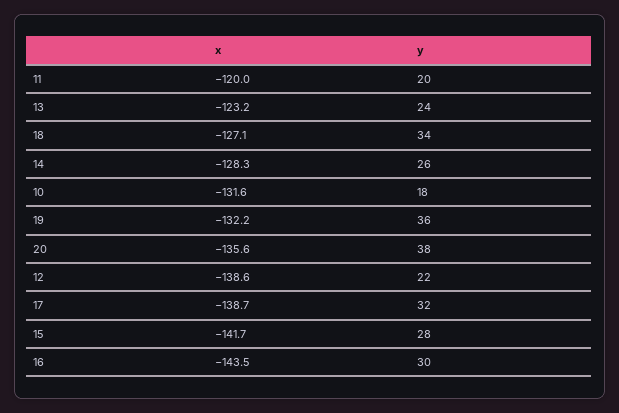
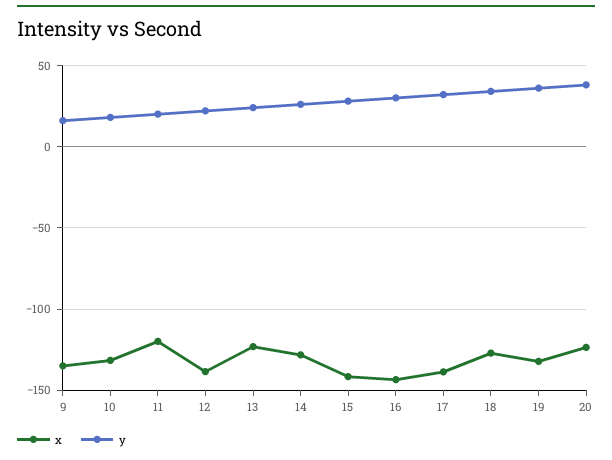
x, 20: -135.6 -> -125
x, 9: none -> -135
y, 9: none -> 15

